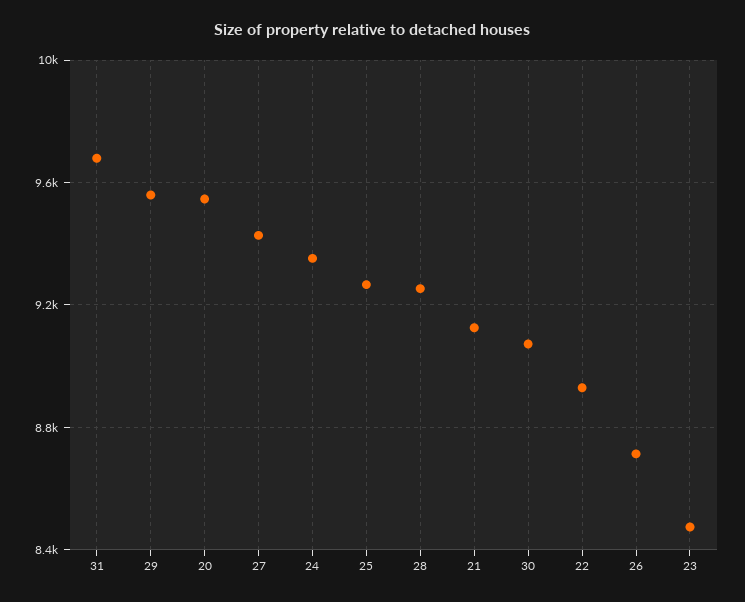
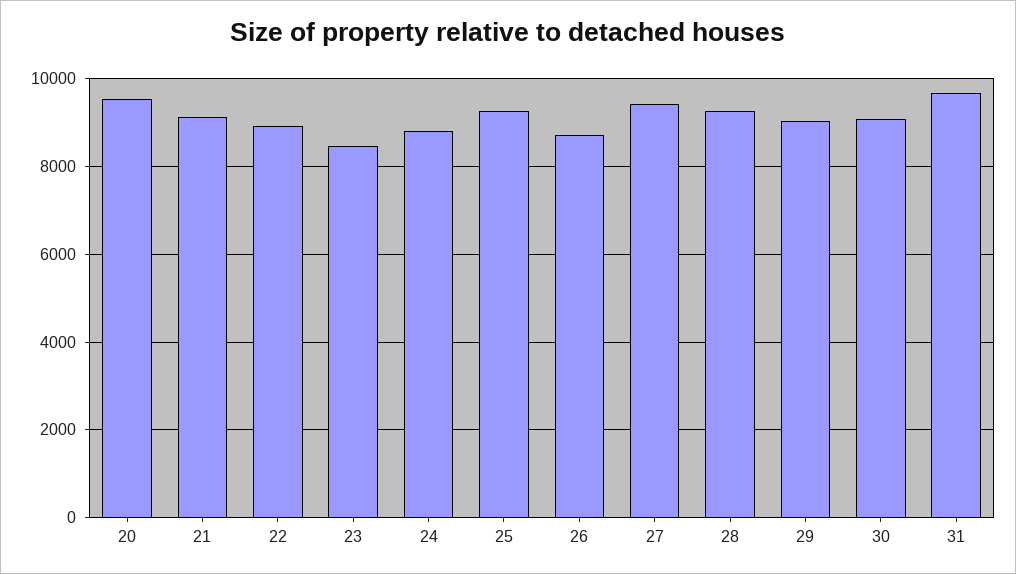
29: 9550 -> 9000
24: 9350 -> 8800

